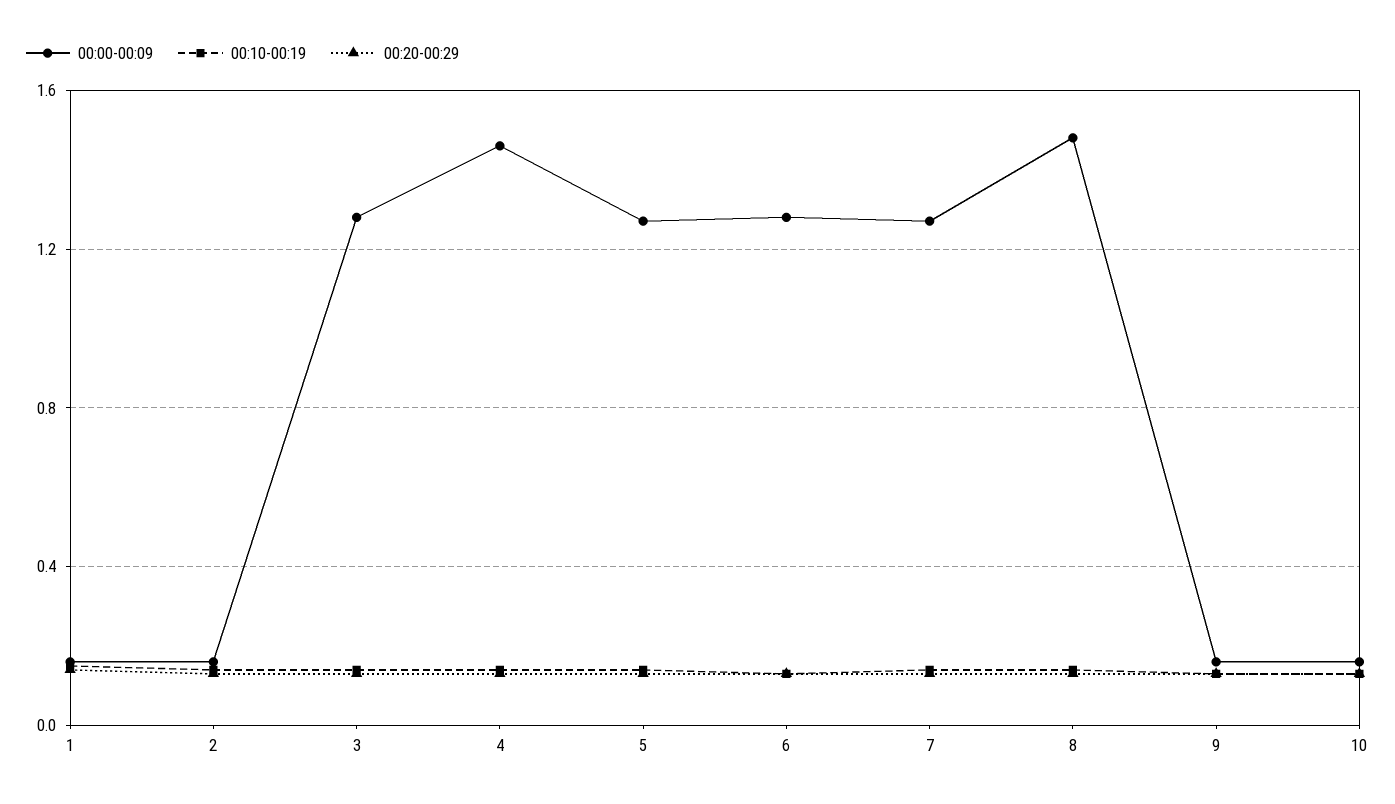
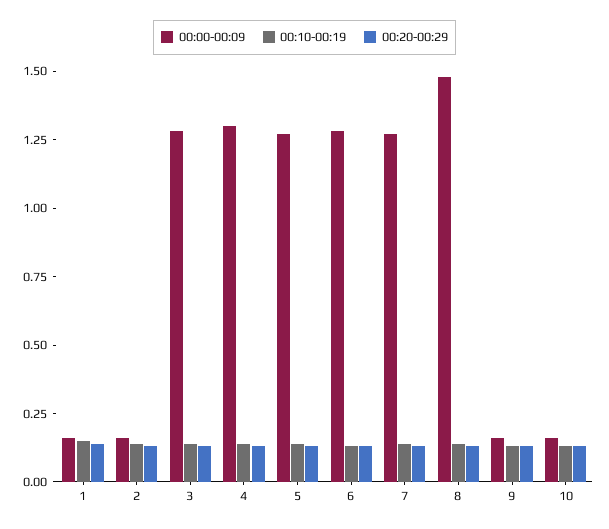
00:00-00:09, 4: 1.45 -> 1.3

